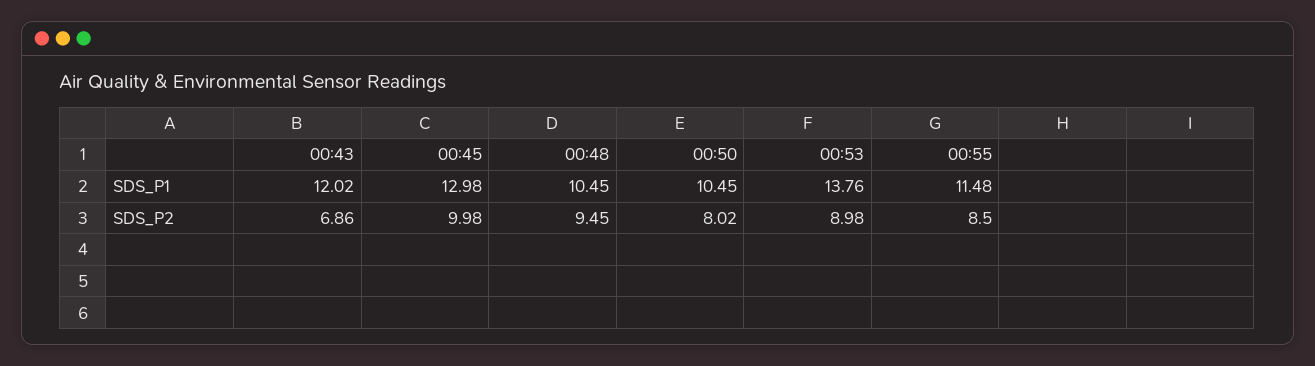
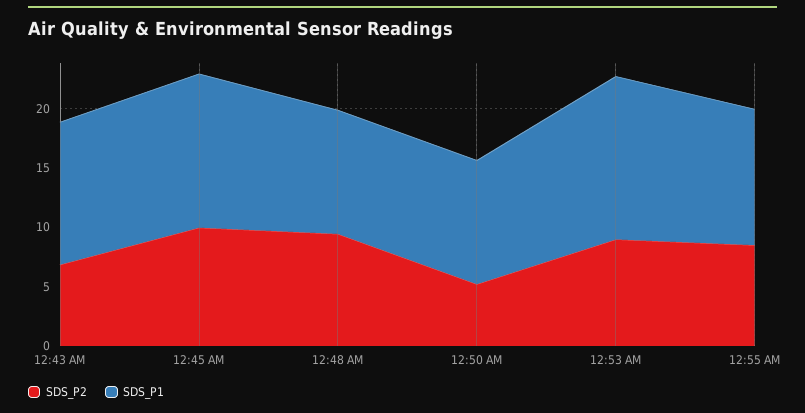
SDS_P2, 00:50: 8.02 -> 5

